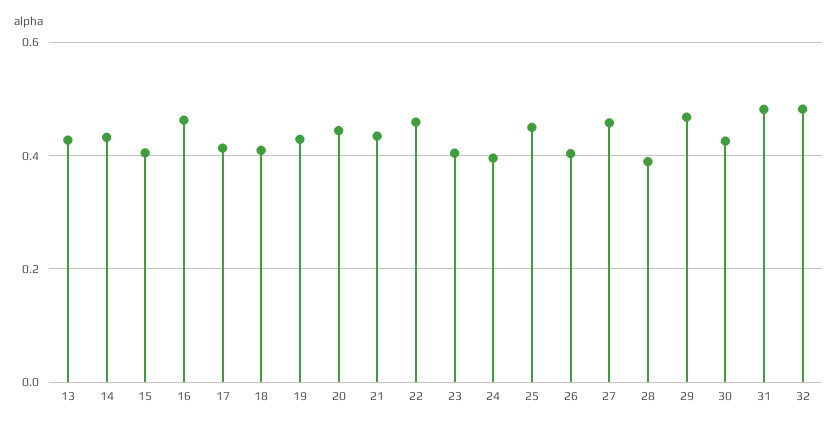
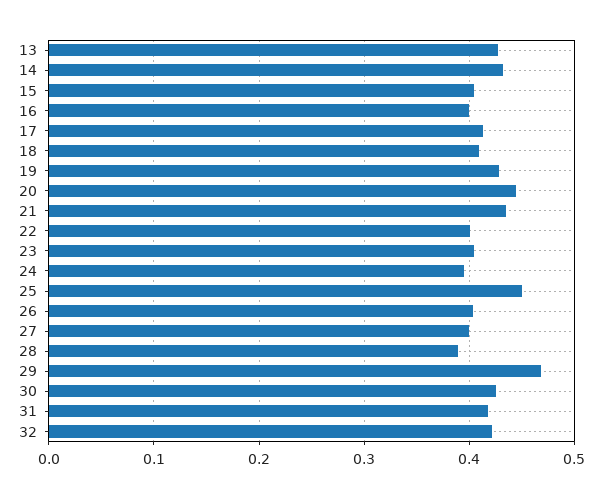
16: 0.46 -> 0.4
22: 0.46 -> 0.4
27: 0.46 -> 0.4
31: 0.48 -> 0.42
32: 0.48 -> 0.42

